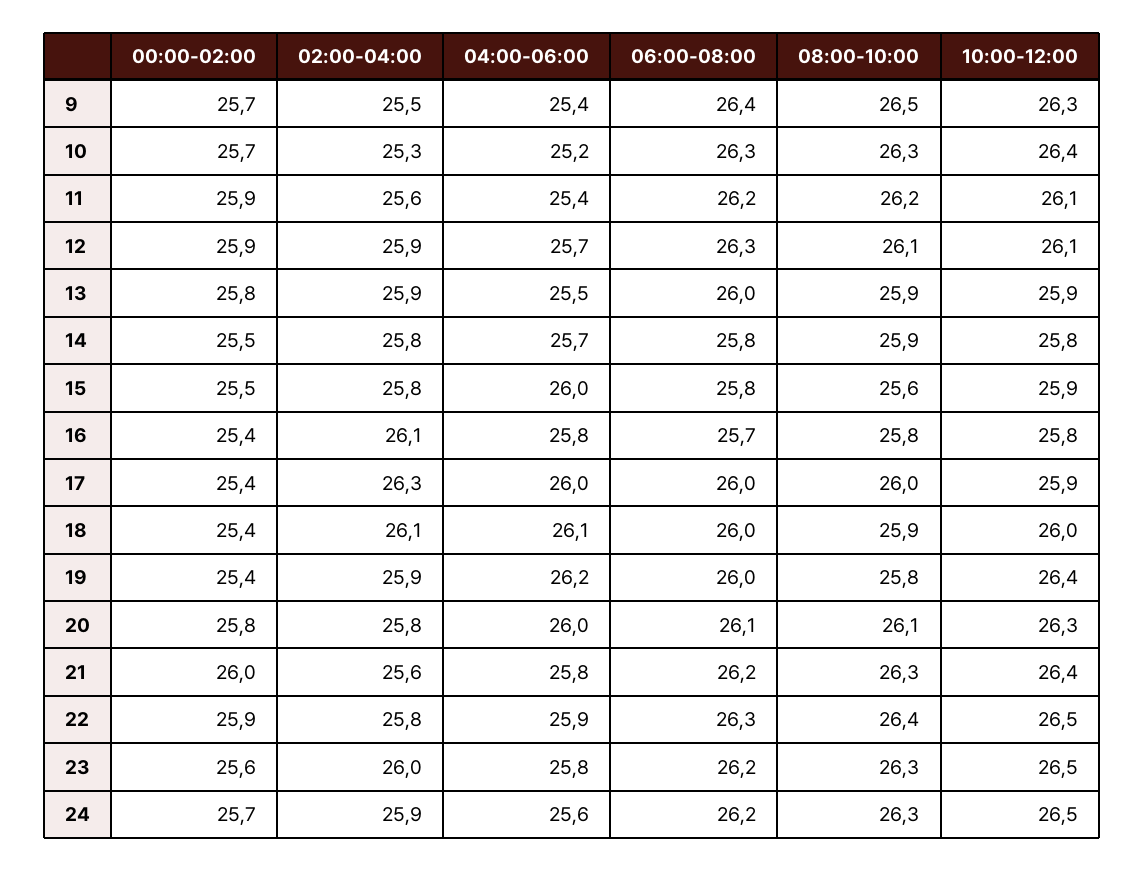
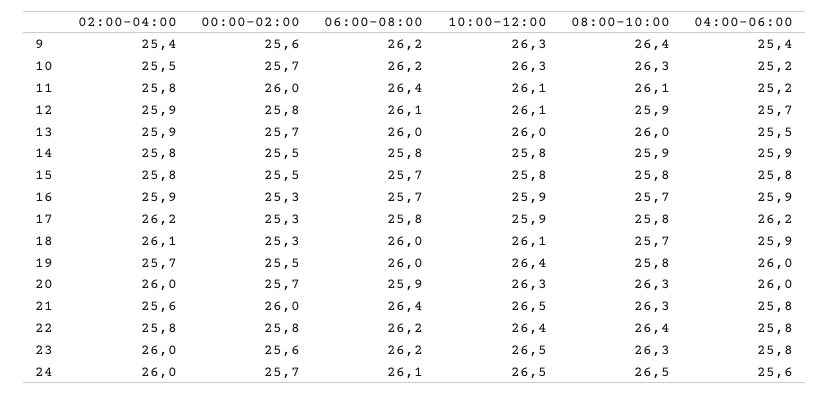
00:00-02:00, 9: 25.7 -> 25.6
02:00-04:00, 9: 25.5 -> 25.4
06:00-08:00, 9: 26.4 -> 26.2
08:00-10:00, 9: 26.5 -> 26.4
02:00-04:00, 10: 25.3 -> 25.5
06:00-08:00, 10: 26.3 -> 26.2
10:00-12:00, 10: 26.4 -> 26.3
00:00-02:00, 11: 25.9 -> 26
02:00-04:00, 11: 25.6 -> 25.8
04:00-06:00, 11: 25.4 -> 25.2
06:00-08:00, 11: 26.2 -> 26.4
08:00-10:00, 11: 26.2 -> 26.1
00:00-02:00, 12: 25.9 -> 25.8
06:00-08:00, 12: 26.3 -> 26.1
08:00-10:00, 12: 26.1 -> 25.9
00:00-02:00, 13: 25.8 -> 25.7
08:00-10:00, 13: 25.9 -> 26
10:00-12:00, 13: 25.9 -> 26
04:00-06:00, 14: 25.7 -> 25.9
04:00-06:00, 15: 26 -> 25.8
06:00-08:00, 15: 25.8 -> 25.7
08:00-10:00, 15: 25.6 -> 25.8
10:00-12:00, 15: 25.9 -> 25.8
00:00-02:00, 16: 25.4 -> 25.3
02:00-04:00, 16: 26.1 -> 25.9
04:00-06:00, 16: 25.8 -> 25.9
08:00-10:00, 16: 25.8 -> 25.7
10:00-12:00, 16: 25.8 -> 25.9
00:00-02:00, 17: 25.4 -> 25.3
02:00-04:00, 17: 26.3 -> 26.2
04:00-06:00, 17: 26 -> 26.2
06:00-08:00, 17: 26 -> 25.8
08:00-10:00, 17: 26 -> 25.8
00:00-02:00, 18: 25.4 -> 25.3
04:00-06:00, 18: 26.1 -> 25.9
08:00-10:00, 18: 25.9 -> 25.7
10:00-12:00, 18: 26 -> 26.1
00:00-02:00, 19: 25.4 -> 25.5
02:00-04:00, 19: 25.9 -> 25.7
04:00-06:00, 19: 26.2 -> 26
00:00-02:00, 20: 25.8 -> 25.7
02:00-04:00, 20: 25.8 -> 26
06:00-08:00, 20: 26.1 -> 25.9
08:00-10:00, 20: 26.1 -> 26.3
06:00-08:00, 21: 26.2 -> 26.4
10:00-12:00, 21: 26.4 -> 26.5
00:00-02:00, 22: 25.9 -> 25.8
04:00-06:00, 22: 25.9 -> 25.8
06:00-08:00, 22: 26.3 -> 26.2
10:00-12:00, 22: 26.5 -> 26.4
02:00-04:00, 24: 25.9 -> 26
06:00-08:00, 24: 26.2 -> 26.1
08:00-10:00, 24: 26.3 -> 26.5

